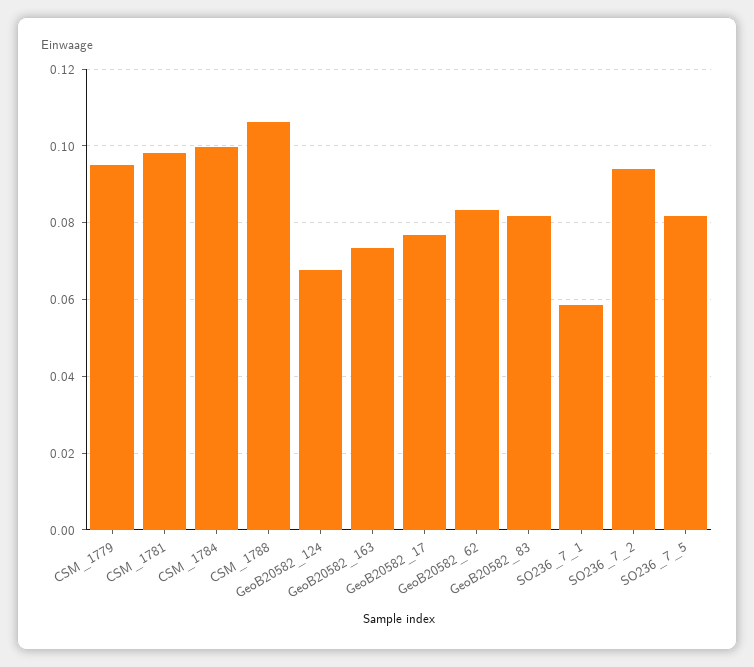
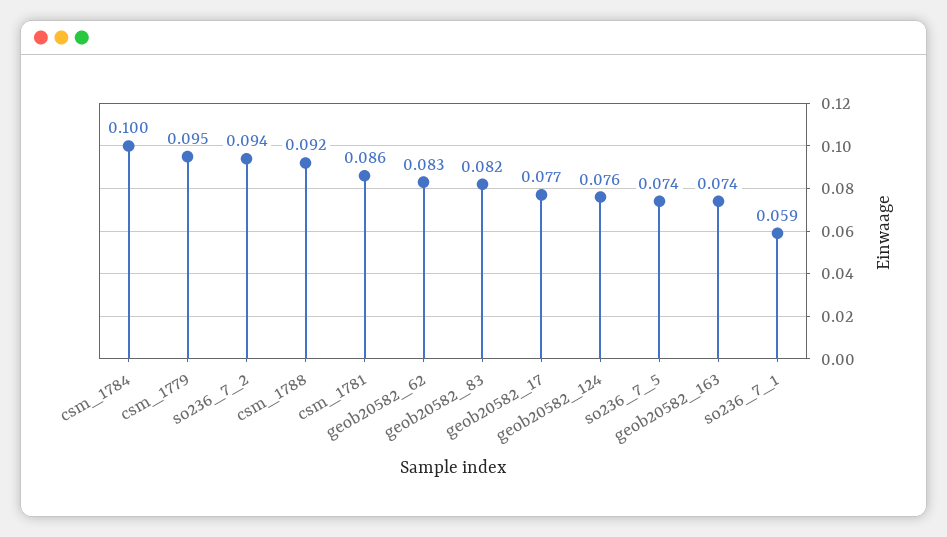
CSM_1781: 0.098 -> 0.086
CSM_1788: 0.106 -> 0.092
GeoB20582_124: 0.068 -> 0.076
SO236_7_5: 0.082 -> 0.074

